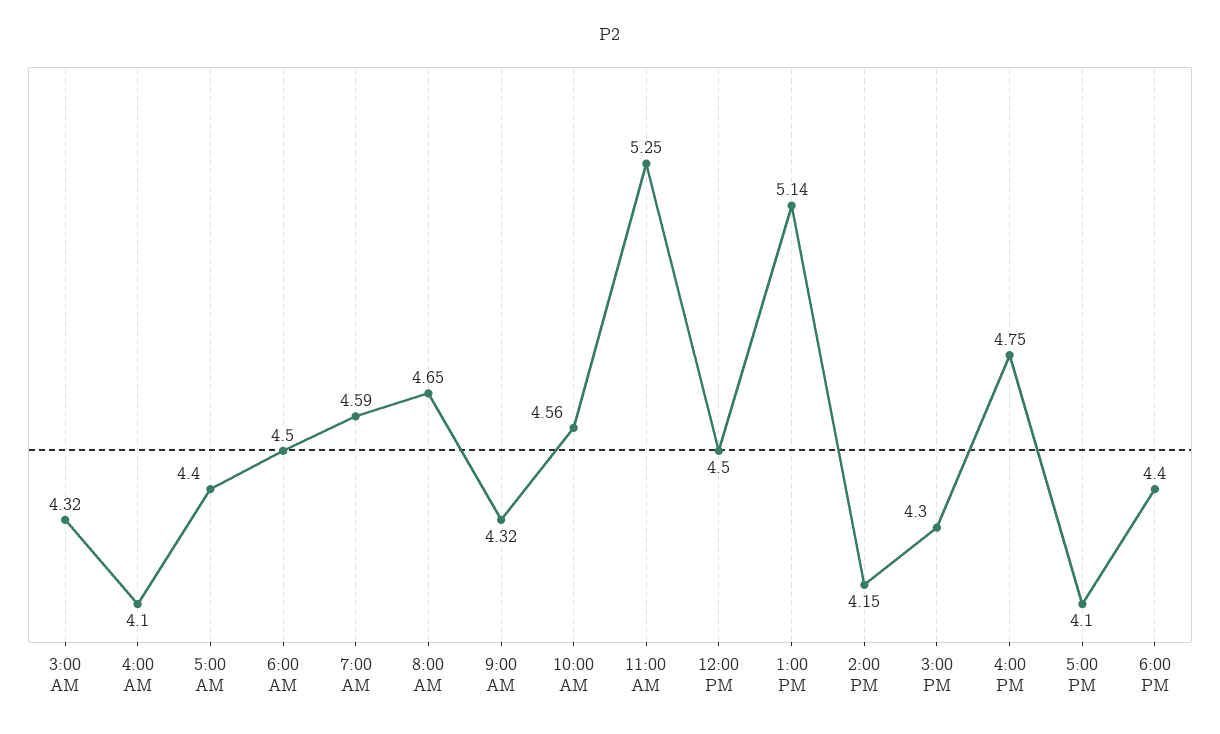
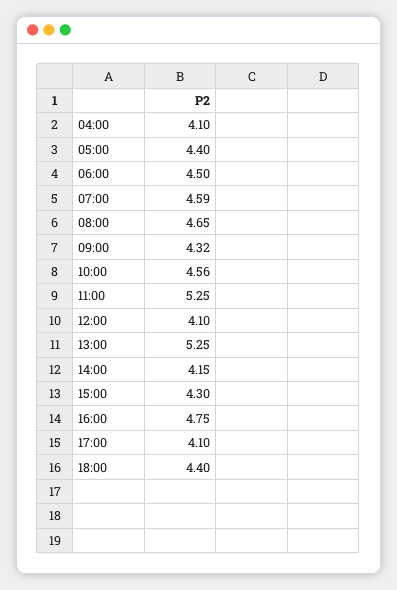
3:00 AM: 4.32 -> none
12:00 PM: 4.5 -> 4.1
1:00 PM: 5.14 -> 5.25

